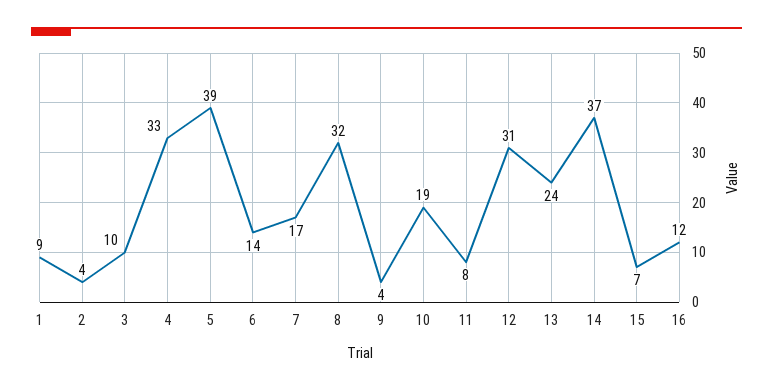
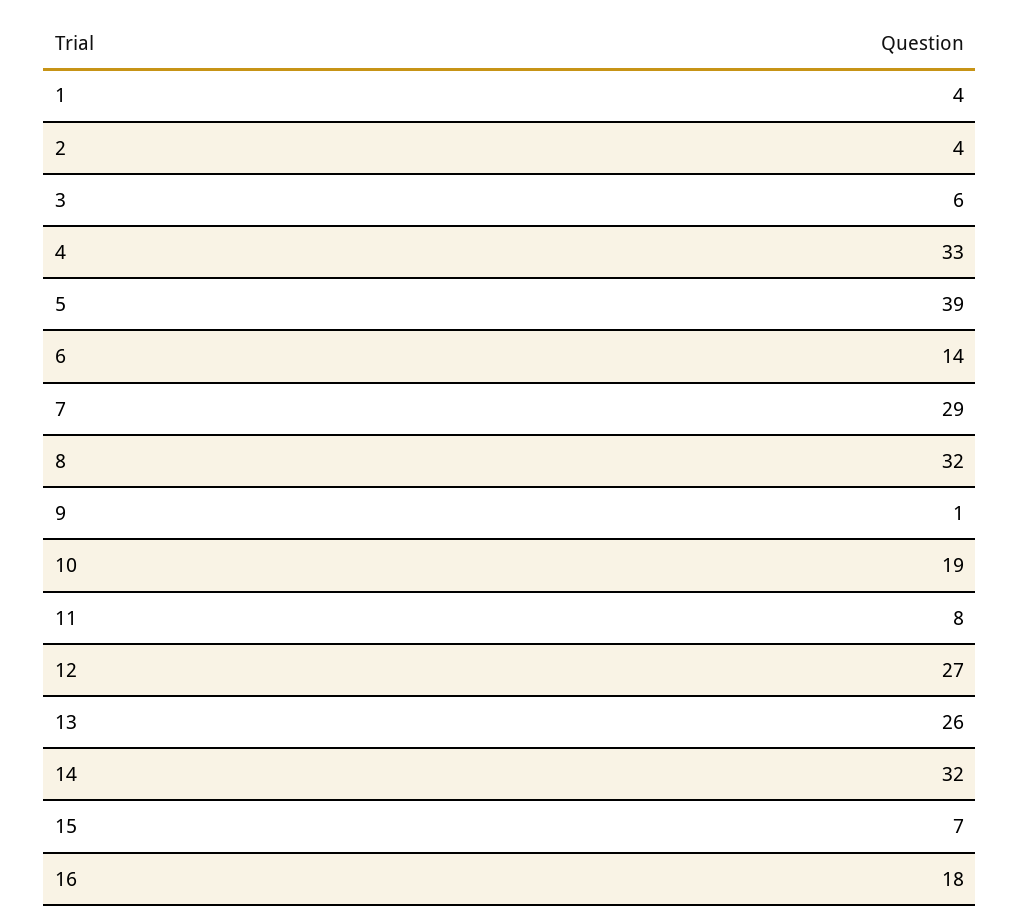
1: 9 -> 4
3: 10 -> 6
7: 17 -> 29
9: 4 -> 1
12: 31 -> 27
13: 24 -> 26
14: 37 -> 32
16: 12 -> 18

